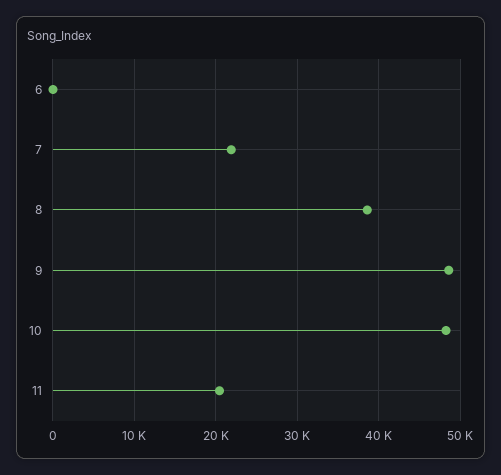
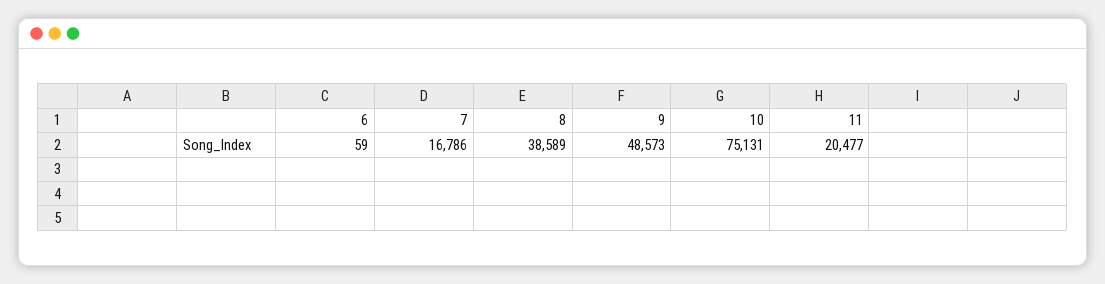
7: 22000 -> 16786
10: 48000 -> 75131

